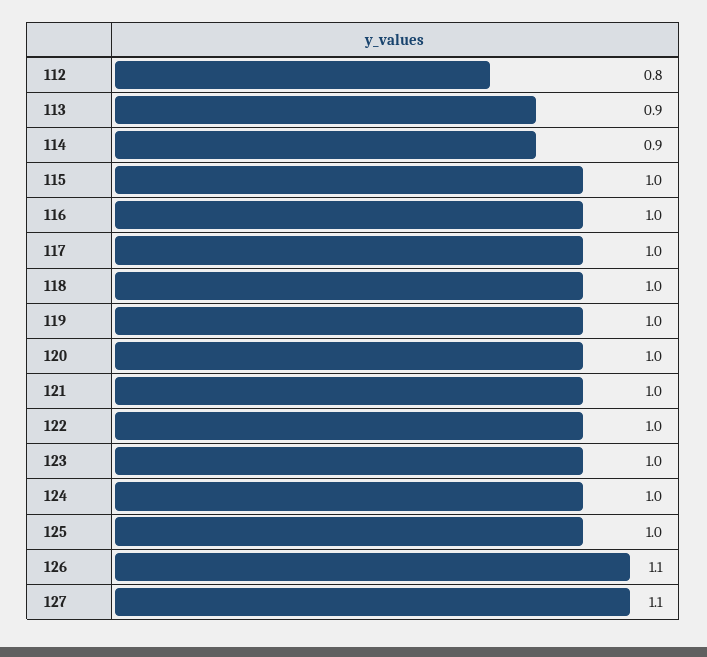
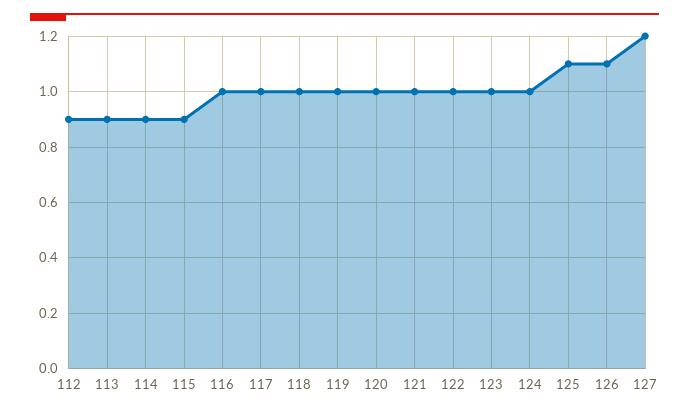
112: 0.8 -> 0.9
115: 1 -> 0.9
125: 1 -> 1.1
127: 1.1 -> 1.2

